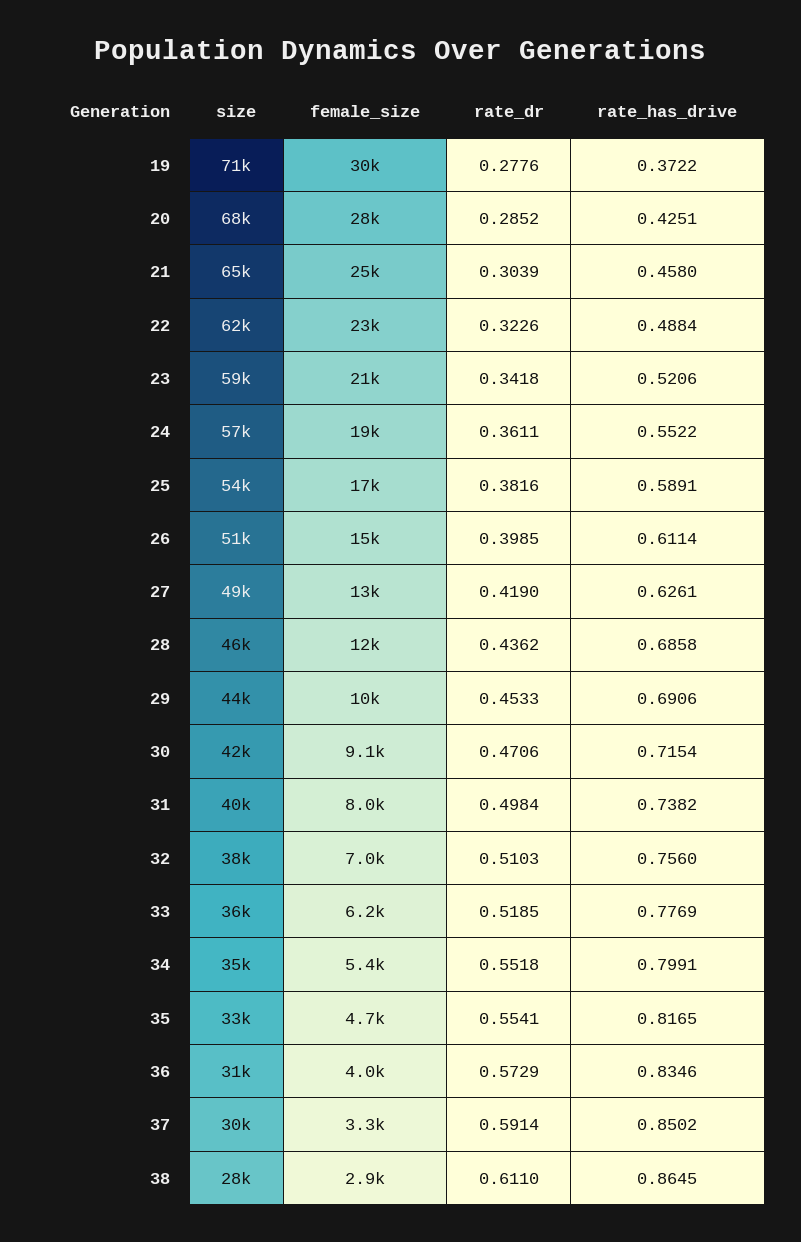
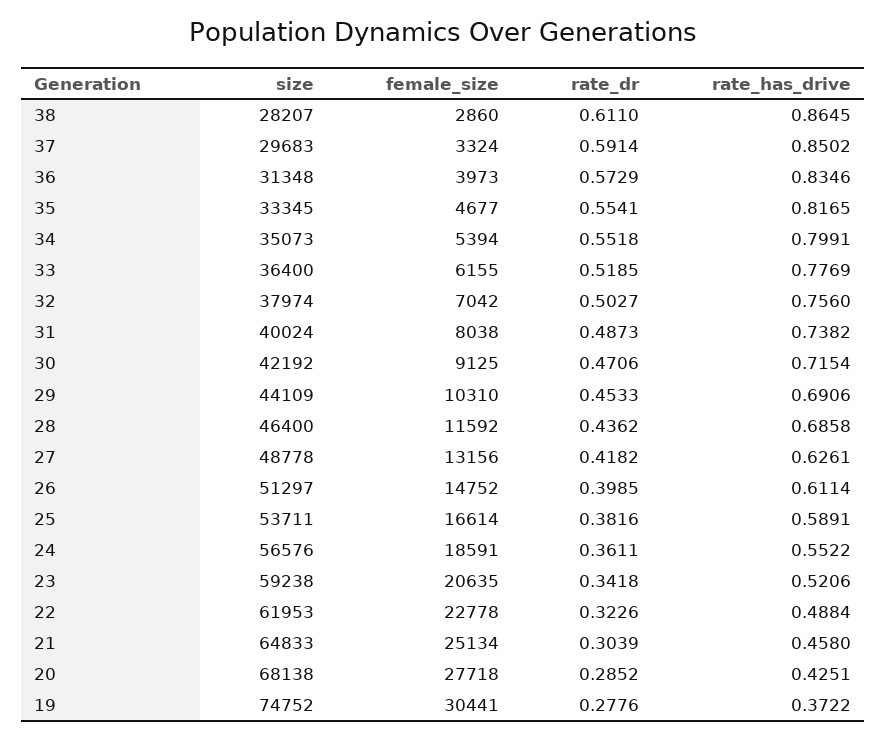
size, 19: 71000 -> 74752
rate_dr, 27: 0.419 -> 0.4182
rate_dr, 31: 0.4984 -> 0.4873
rate_dr, 32: 0.5103 -> 0.5027

